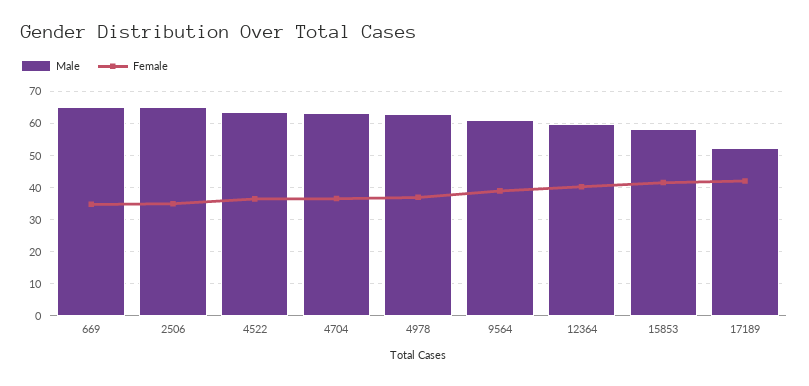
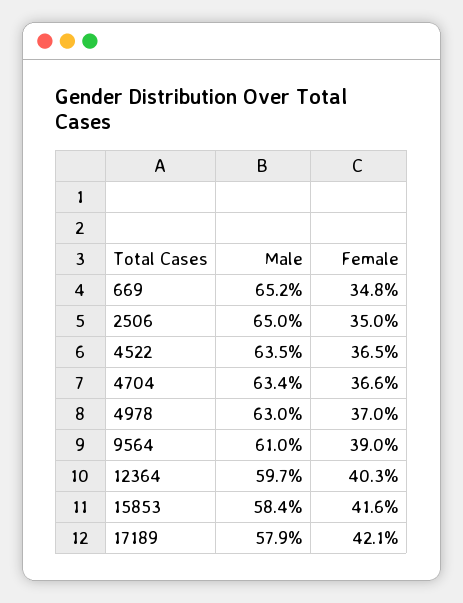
Male, 17189: 52 -> 57.9

